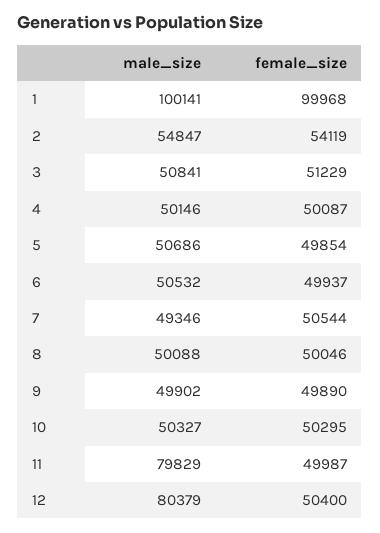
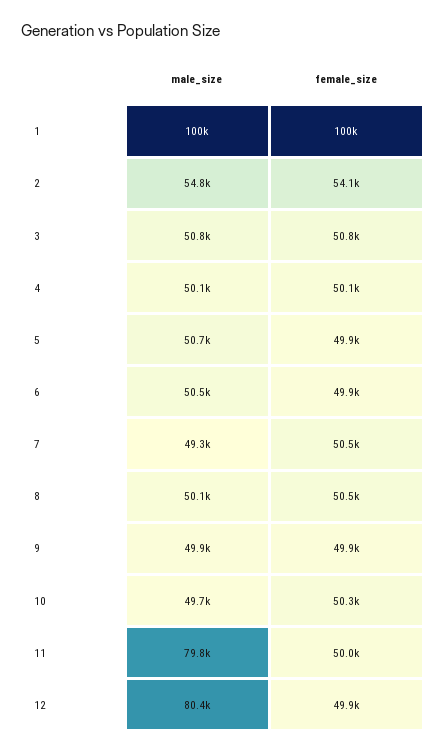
female_size, 3: 51229 -> 50800
female_size, 8: 50046 -> 50500
male_size, 10: 50327 -> 49700
female_size, 12: 50400 -> 49900

